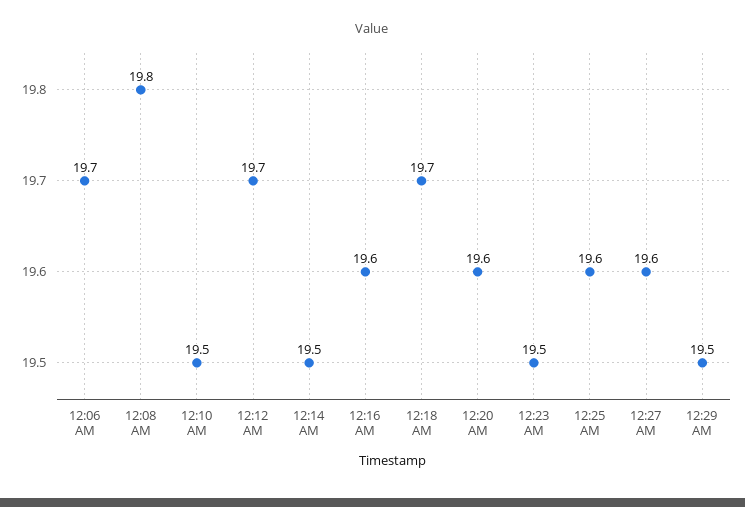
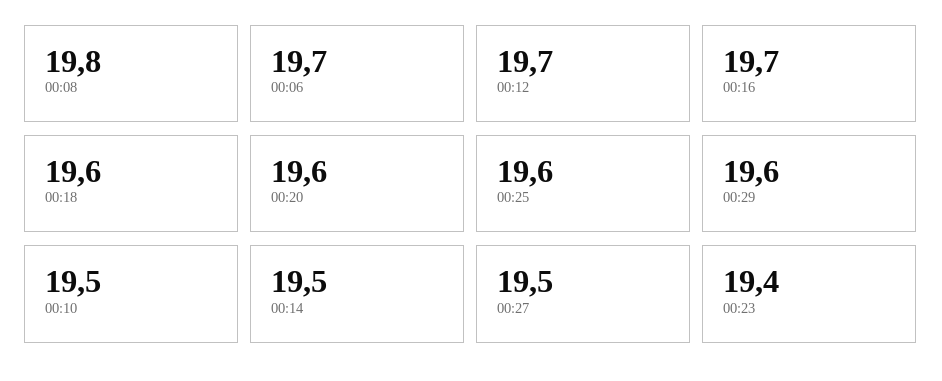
12:16 AM: 19.6 -> 19.7
12:18 AM: 19.7 -> 19.6
12:23 AM: 19.5 -> 19.4
12:27 AM: 19.6 -> 19.5
12:29 AM: 19.5 -> 19.6

